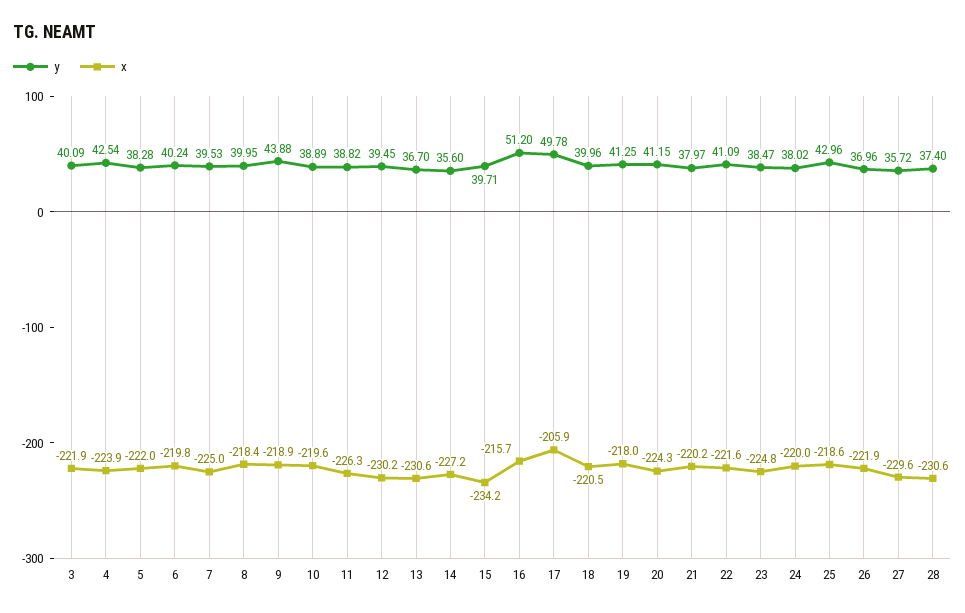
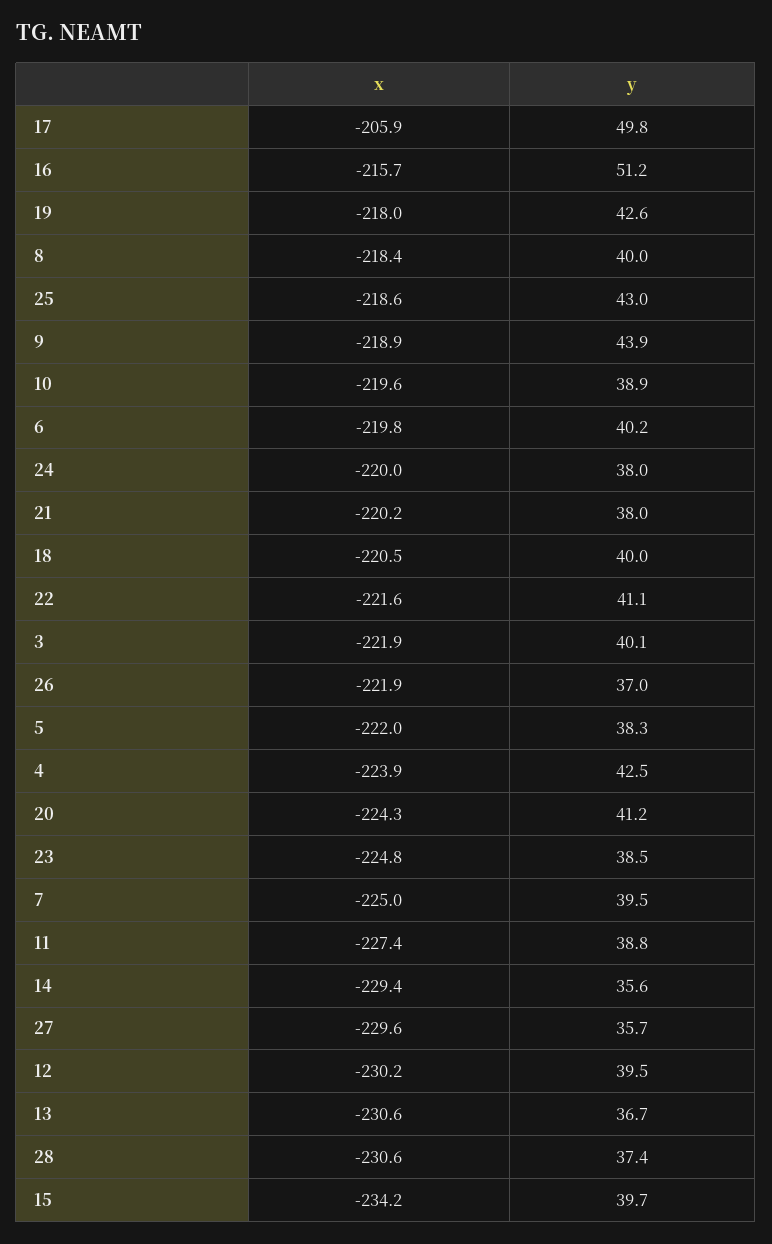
x, 11: -226.3 -> -227.4
x, 14: -227.2 -> -229.4
y, 19: 41.25 -> 42.6

